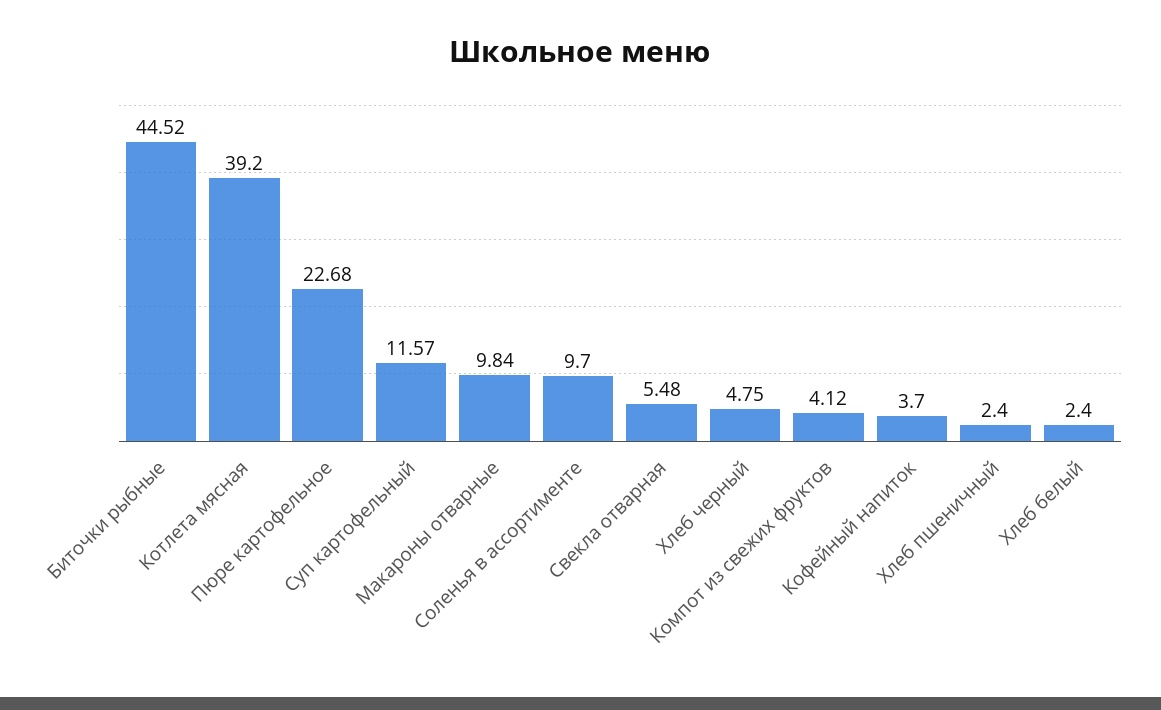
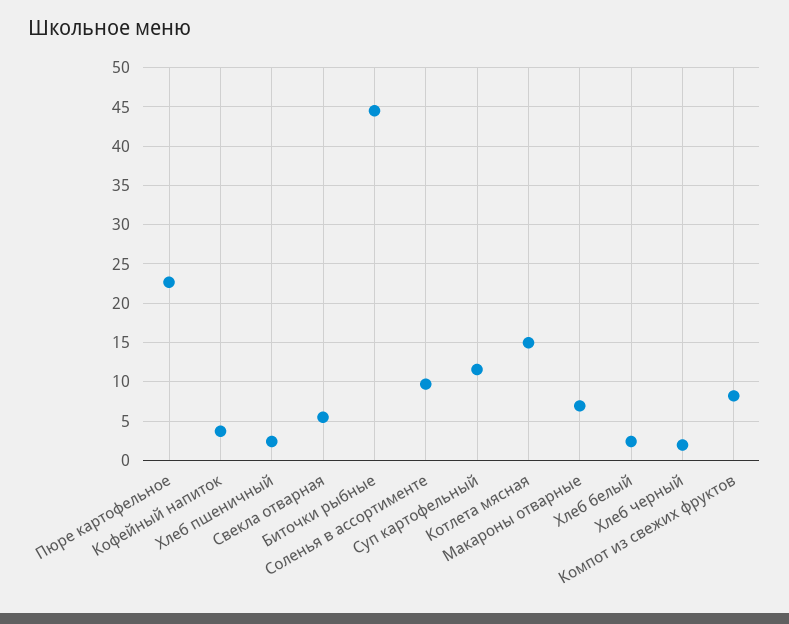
Котлета мясная: 39.2 -> 15
Макароны отварные: 9.84 -> 7
Хлеб черный: 4.75 -> 2
Компот из свежих фруктов: 4.12 -> 8

